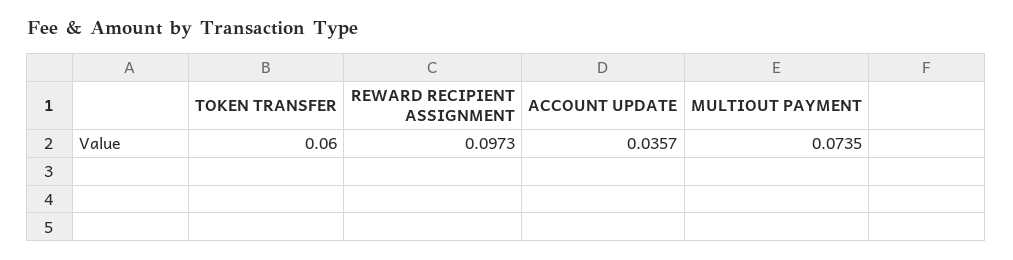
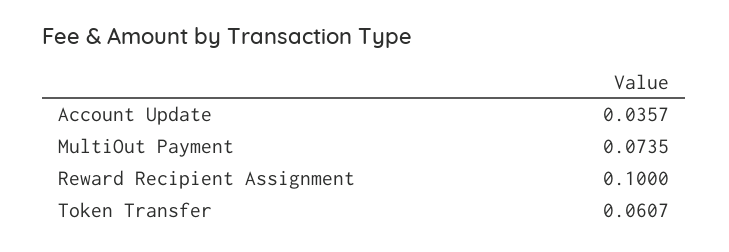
TOKEN TRANSFER: 0.06 -> 0.0607
REWARD RECIPIENT ASSIGNMENT: 0.0973 -> 0.1

